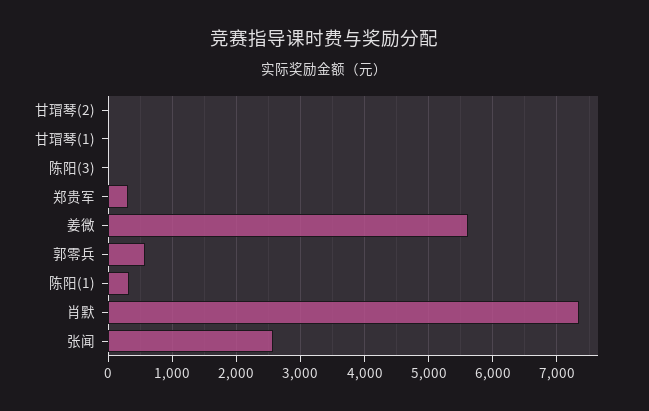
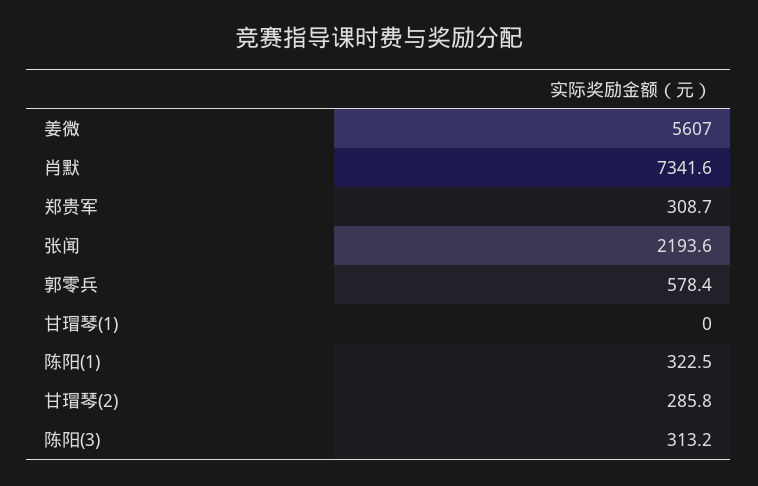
甘瑁琴(2): 0 -> 285.8
陈阳(3): 0 -> 313.2
张闻: 2600 -> 2193.6

